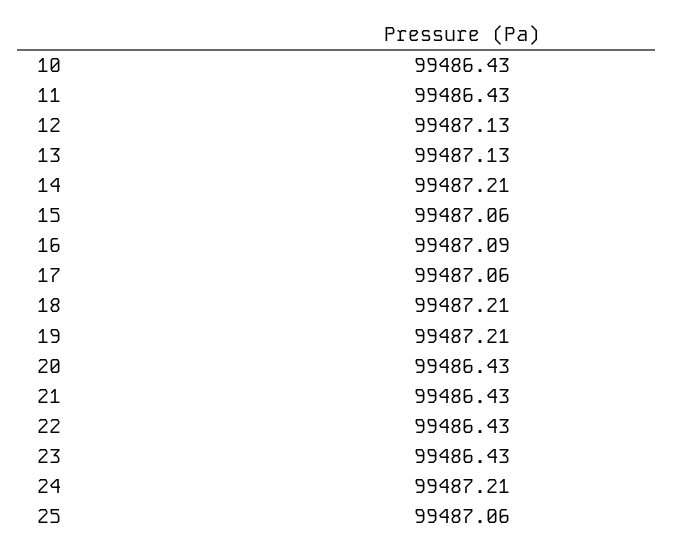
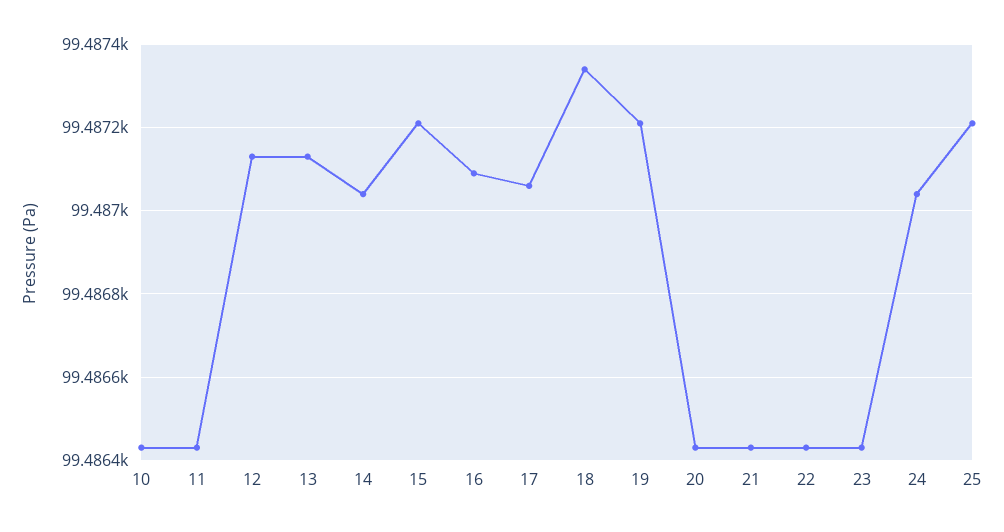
14: 99487.21 -> 99487.05
15: 99487.06 -> 99487.2
18: 99487.21 -> 99487.35
24: 99487.21 -> 99487.05
25: 99487.06 -> 99487.2

